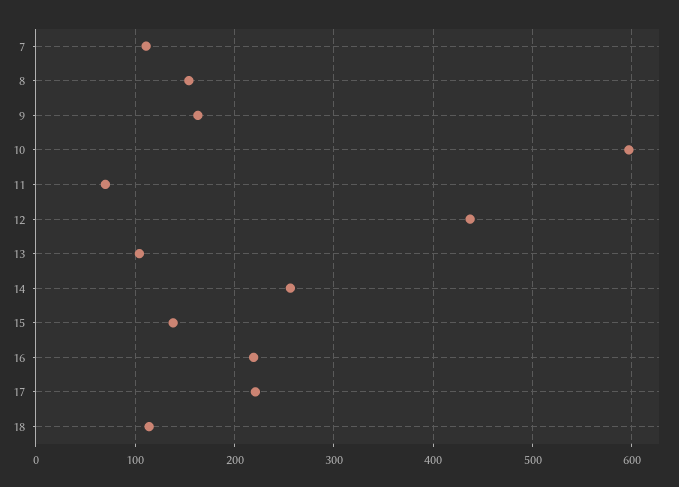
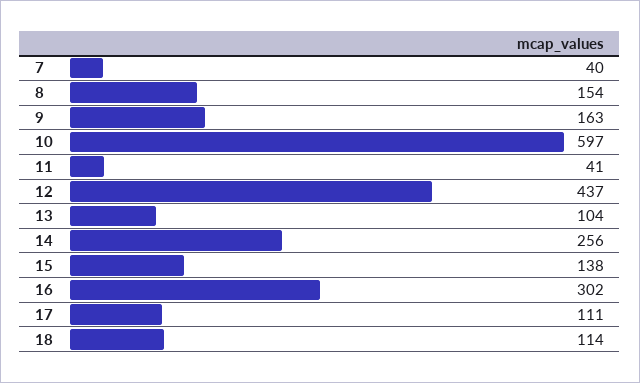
7: 110 -> 40
11: 70 -> 41
16: 220 -> 302
17: 220 -> 111

